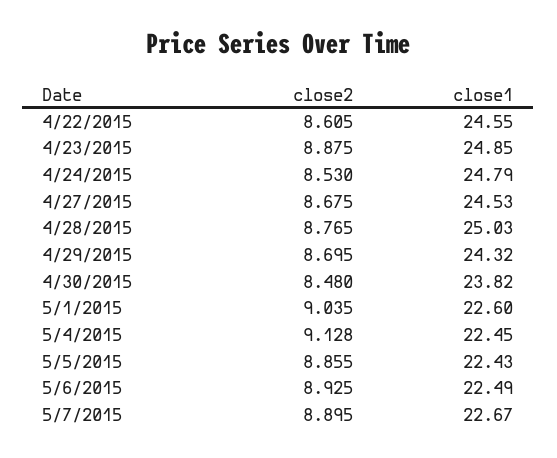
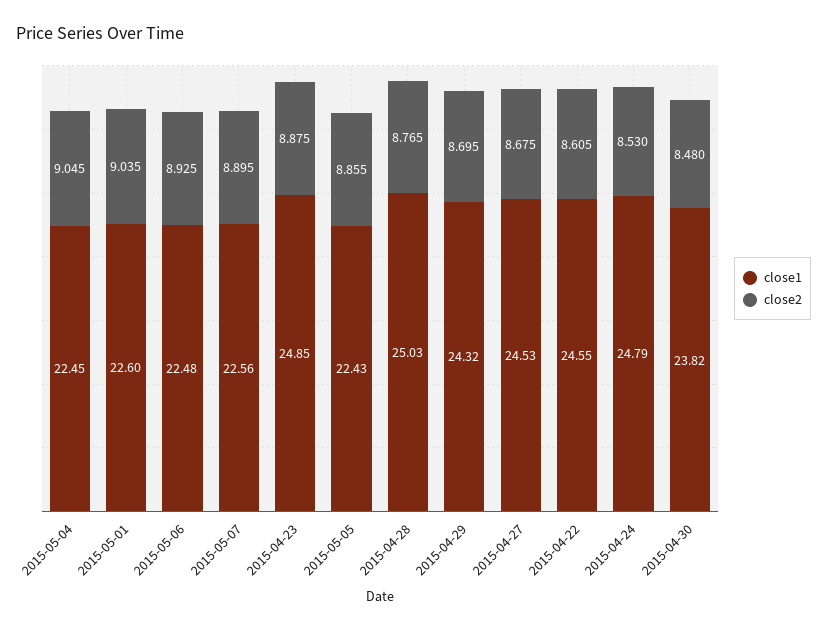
close2, 5/4/2015: 9.128 -> 9.045
close1, 5/6/2015: 22.49 -> 22.48
close1, 5/7/2015: 22.67 -> 22.56

